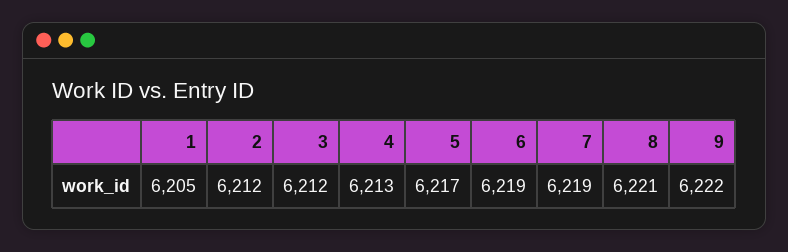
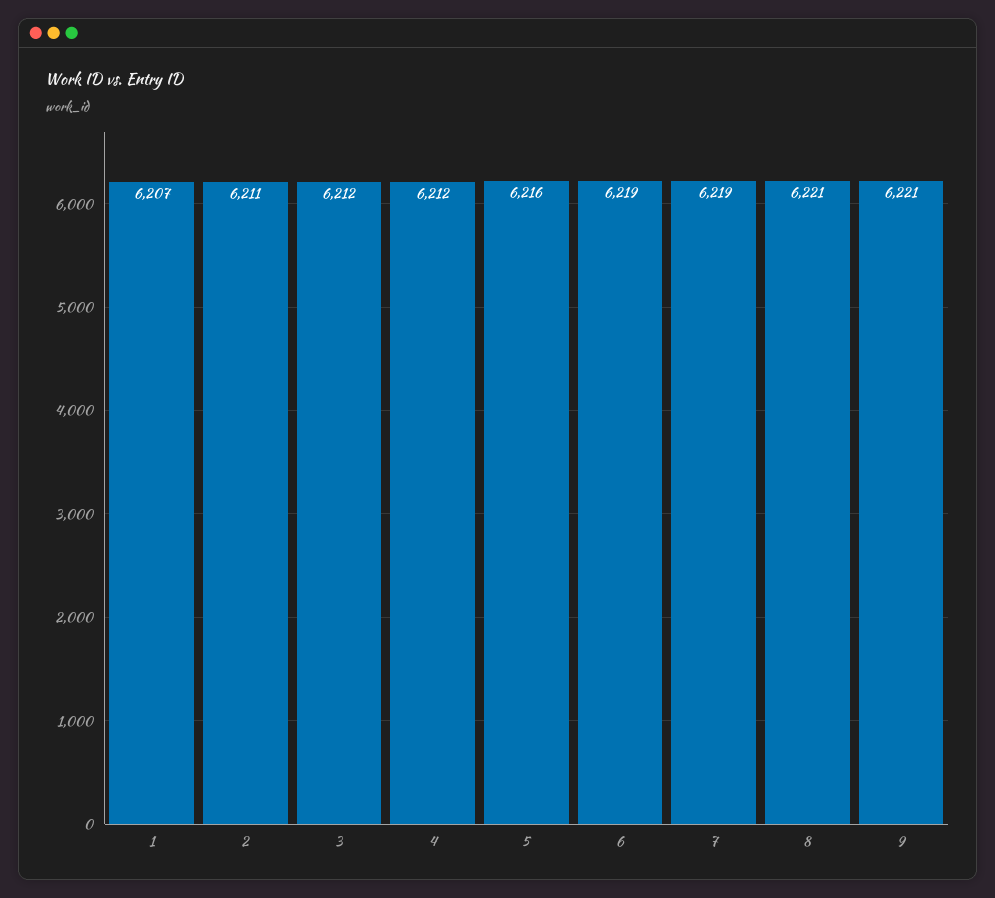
1: 6205 -> 6207
2: 6212 -> 6211
4: 6213 -> 6212
5: 6217 -> 6216
9: 6222 -> 6221

